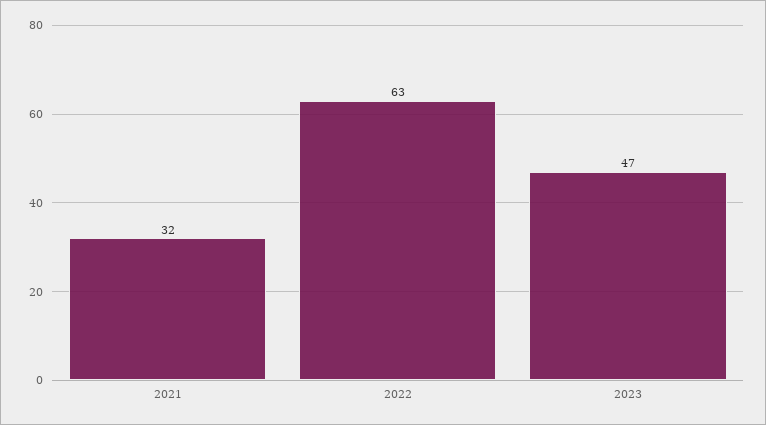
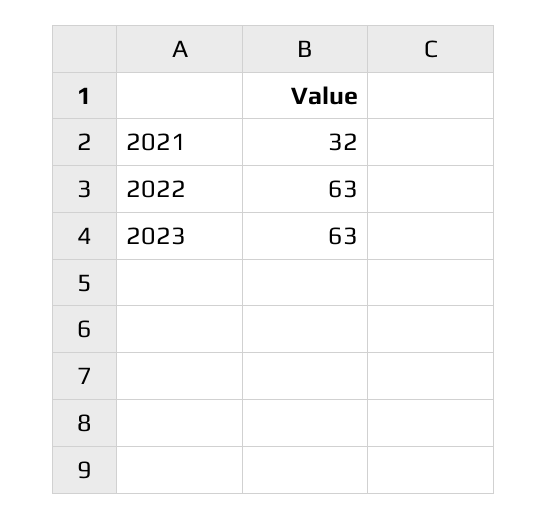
2023: 47 -> 63

